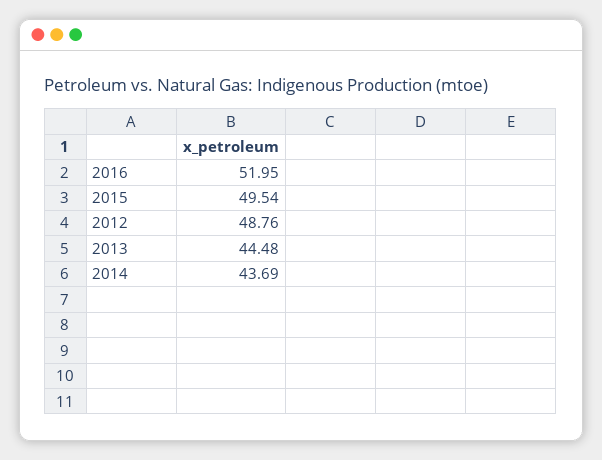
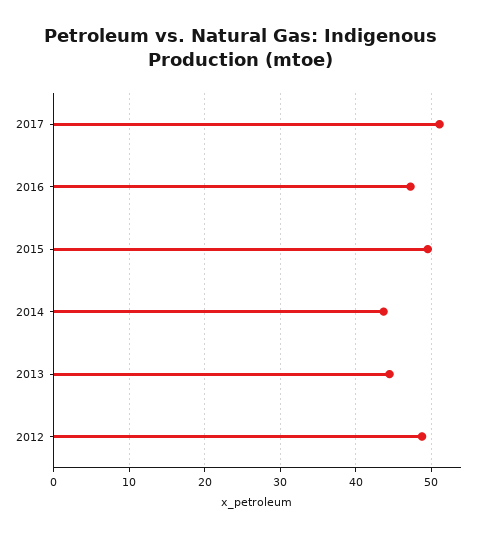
2016: 51.95 -> 47
2017: none -> 51

